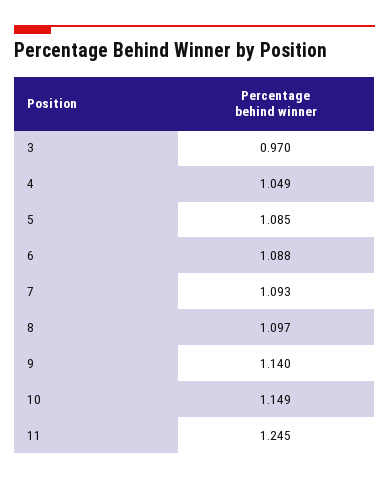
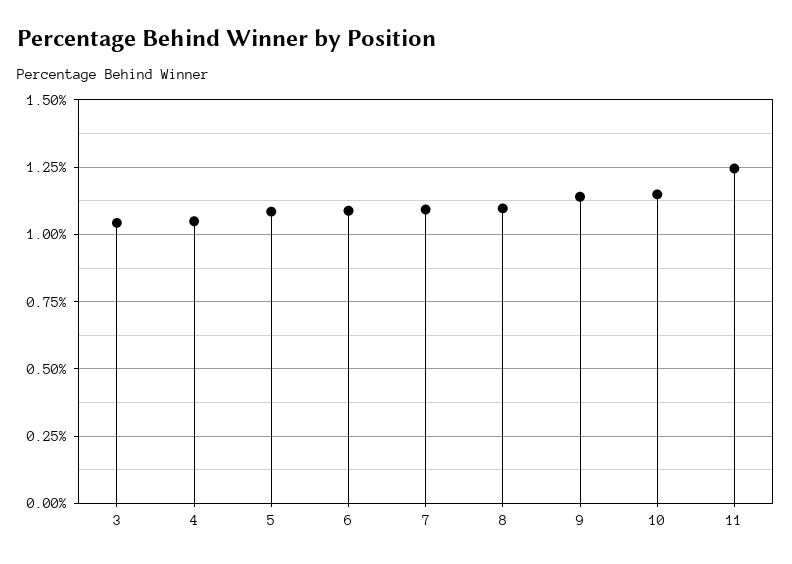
3: 0.97 -> 1.05

